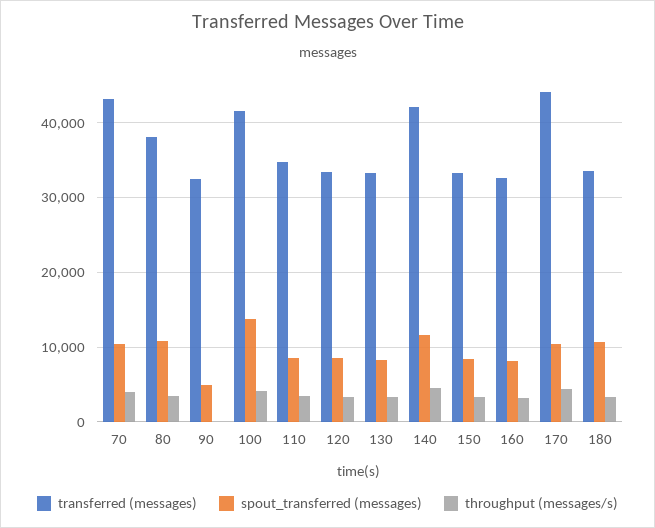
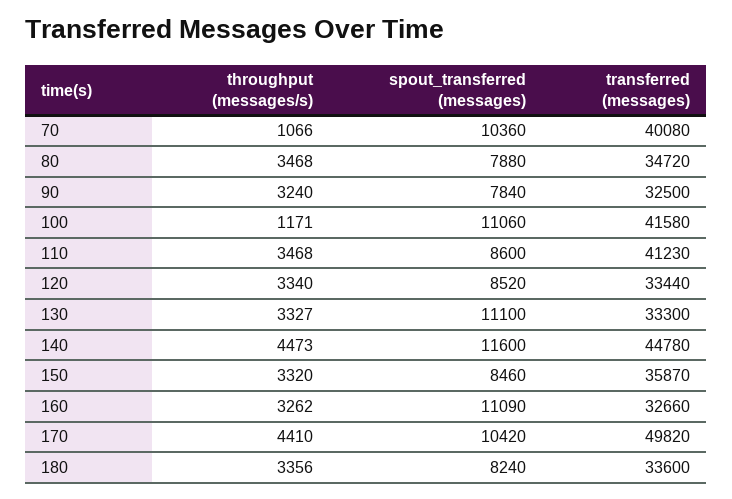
transferred (messages), 70: 43000 -> 40080
throughput (messages/s), 70: 4000 -> 1066
transferred (messages), 80: 38000 -> 34720
spout_transferred (messages), 80: 11000 -> 7880
spout_transferred (messages), 90: 5000 -> 7840
throughput (messages/s), 90: 0 -> 3240
spout_transferred (messages), 100: 14000 -> 11060
throughput (messages/s), 100: 4000 -> 1171
transferred (messages), 110: 35000 -> 41230
spout_transferred (messages), 130: 8000 -> 11100
transferred (messages), 140: 42000 -> 44780
transferred (messages), 150: 33000 -> 35870
spout_transferred (messages), 160: 8000 -> 11090
transferred (messages), 170: 44000 -> 49820
spout_transferred (messages), 180: 11000 -> 8240

